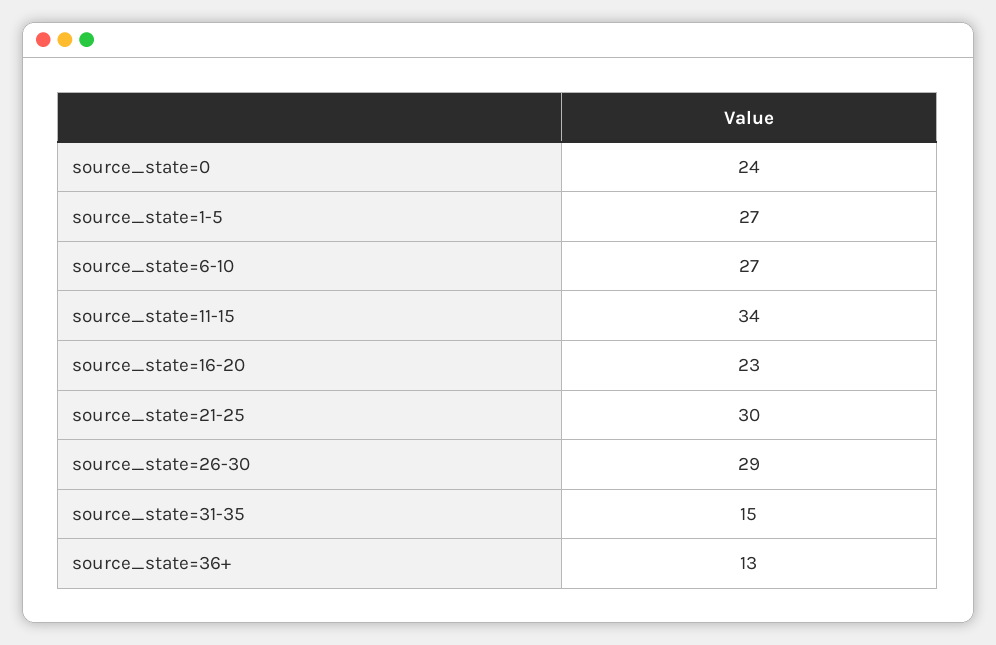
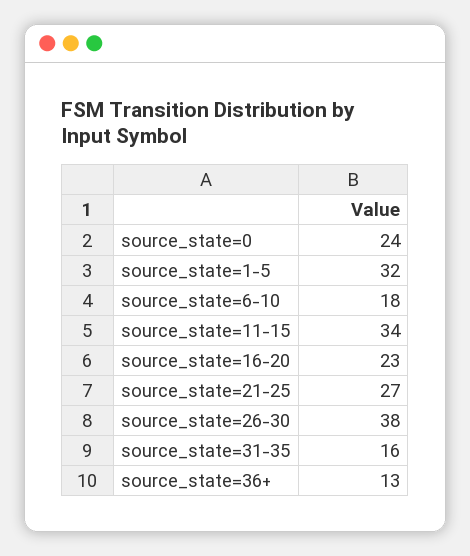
source_state=1-5: 27 -> 32
source_state=6-10: 27 -> 18
source_state=21-25: 30 -> 27
source_state=26-30: 29 -> 38
source_state=31-35: 15 -> 16

